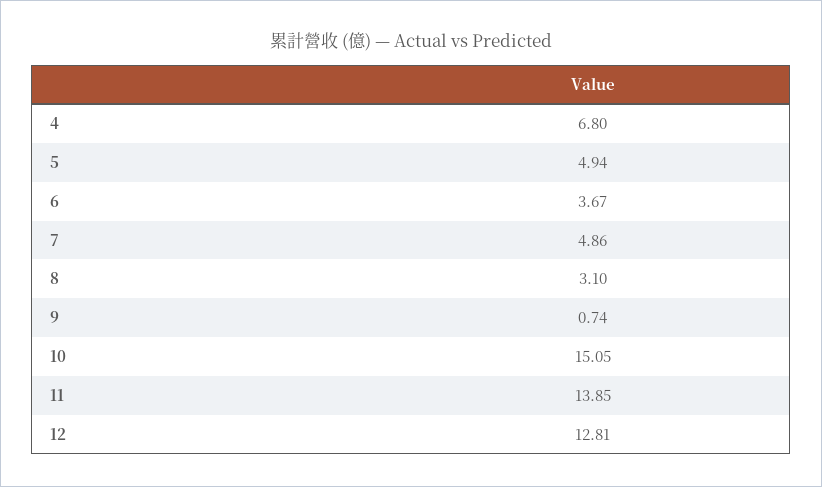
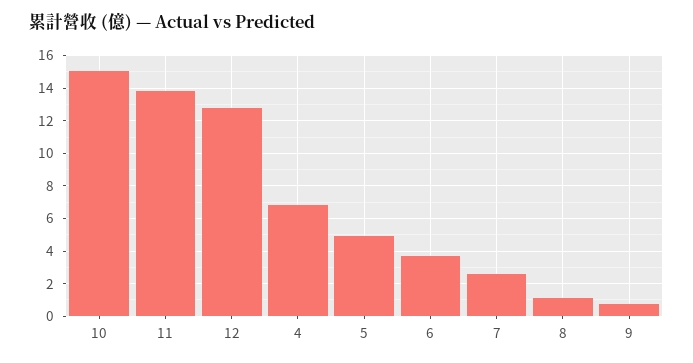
7: 4.86 -> 2.5
8: 3.1 -> 1

